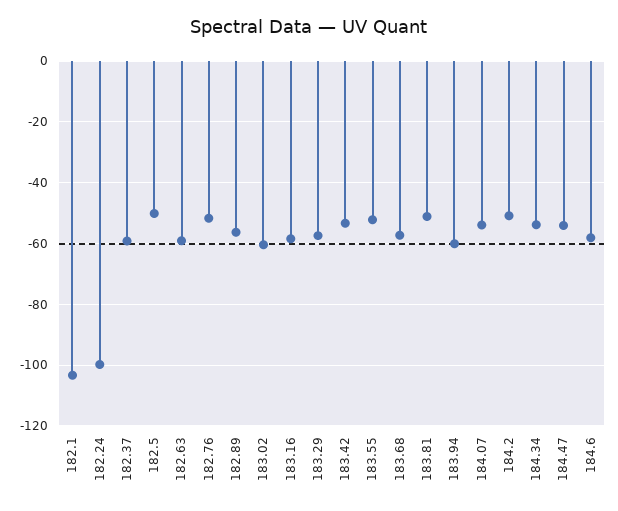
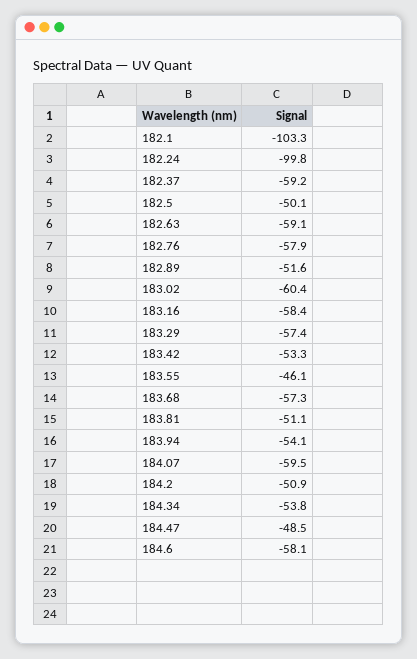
182.76: -52 -> -57.9
182.89: -56 -> -51.6
183.55: -52 -> -46.1
183.94: -60 -> -54.1
184.07: -54 -> -59.5
184.47: -54 -> -48.5

